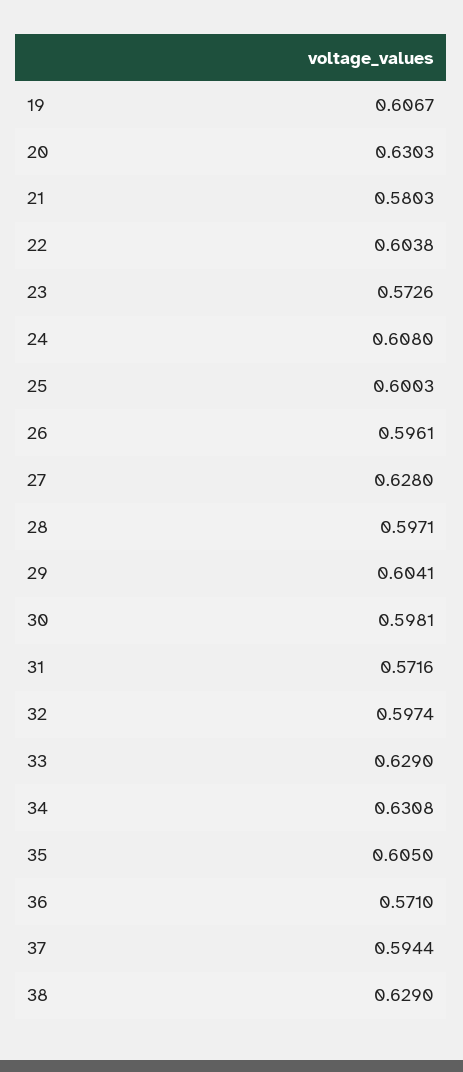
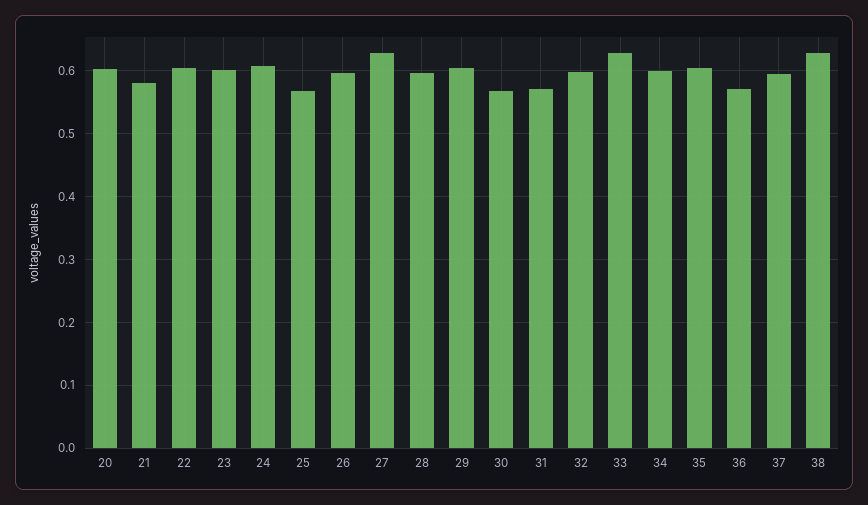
19: 0.6067 -> none
20: 0.6303 -> 0.6
23: 0.5726 -> 0.6
25: 0.6003 -> 0.57
30: 0.5981 -> 0.57
34: 0.6308 -> 0.6

